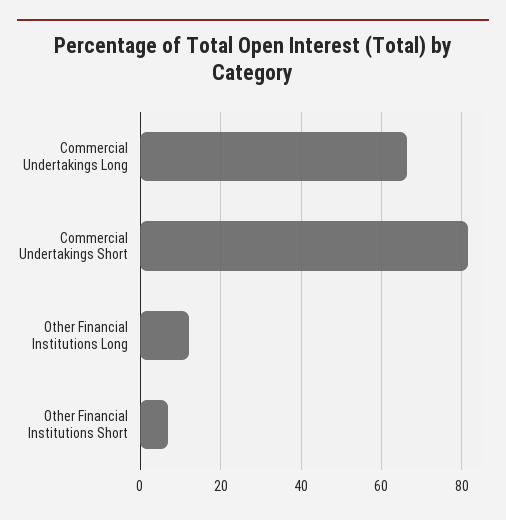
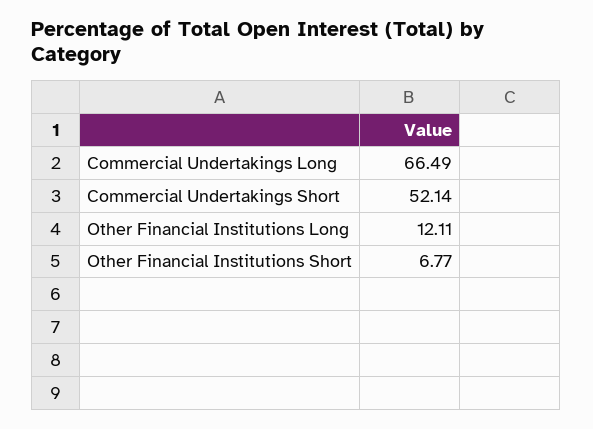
Commercial Undertakings Short: 82 -> 52.14

